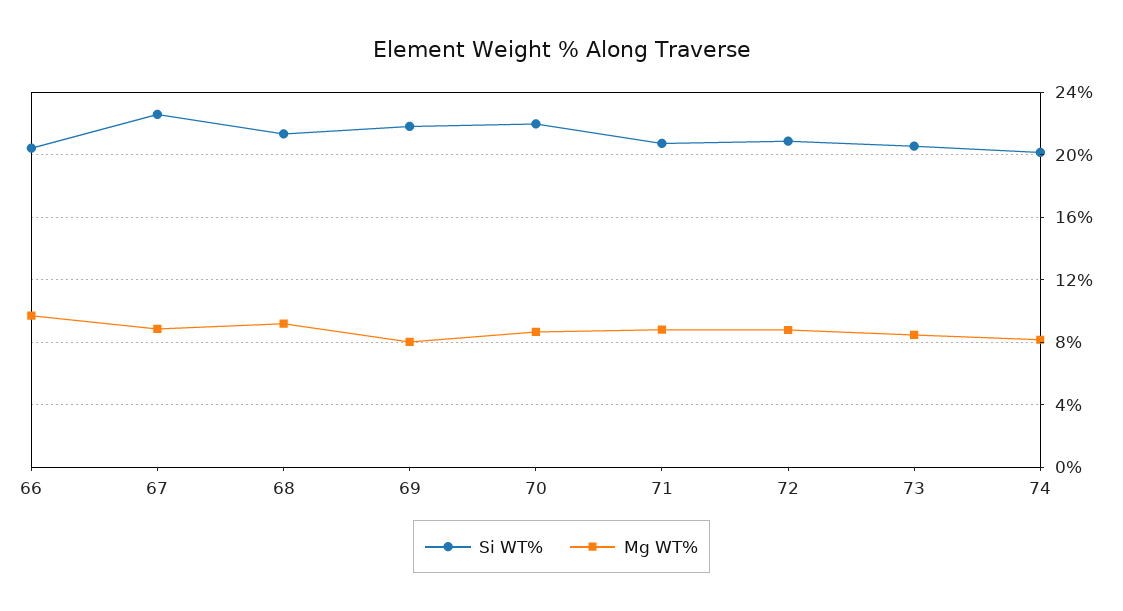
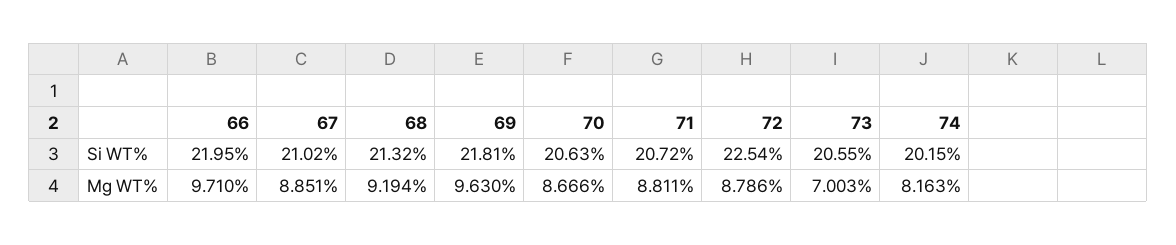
Si WT%, 66: 20.5 -> 21.95
Si WT%, 67: 22.5 -> 21.02
Mg WT%, 69: 8 -> 9.63
Si WT%, 70: 22 -> 20.63
Si WT%, 72: 21 -> 22.54
Mg WT%, 73: 8.5 -> 7.003

